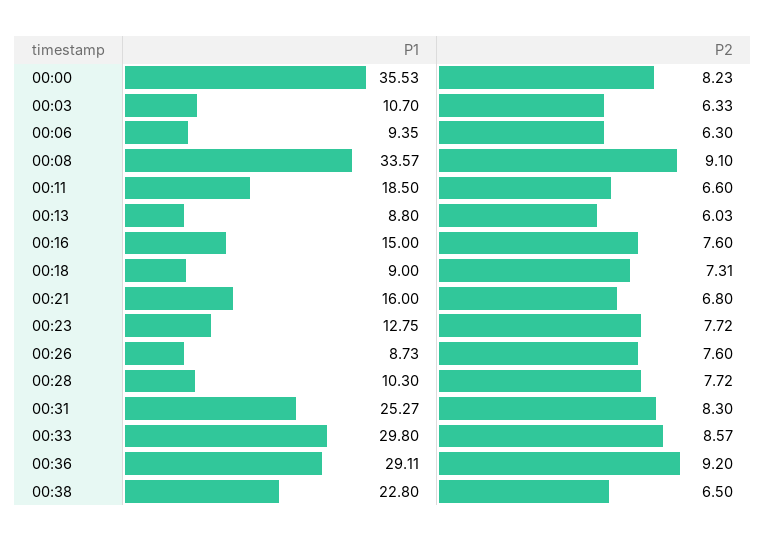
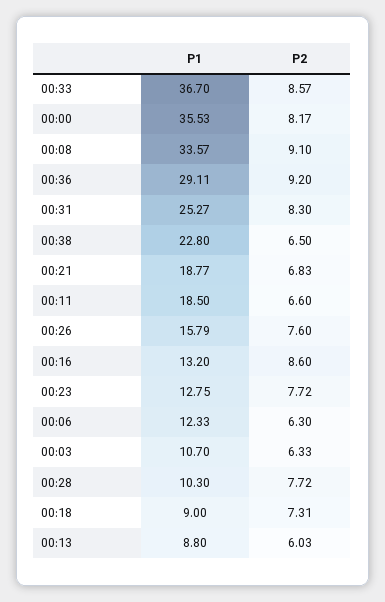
P2, 00:00: 8.23 -> 8.17
P1, 00:06: 9.35 -> 12.33
P1, 00:16: 15 -> 13.2
P2, 00:16: 7.6 -> 8.6
P1, 00:21: 16 -> 18.77
P2, 00:21: 6.8 -> 6.83
P1, 00:26: 8.73 -> 15.79
P1, 00:33: 29.8 -> 36.7

